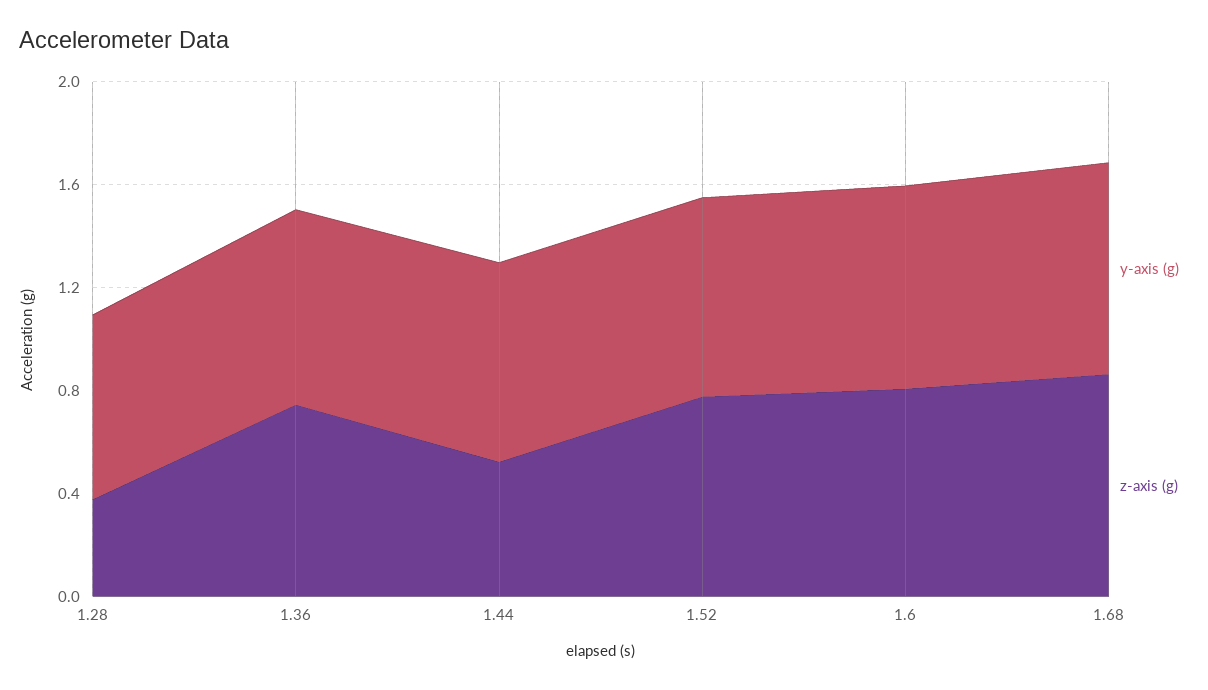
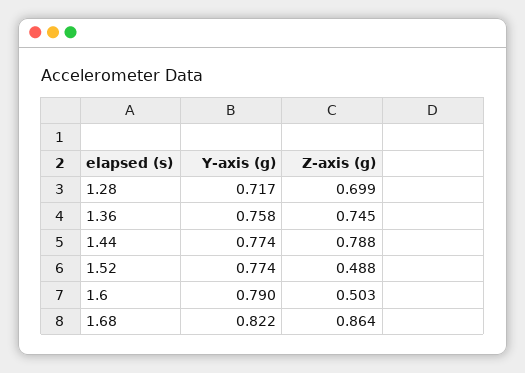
z-axis (g), 1.28: 0.4 -> 0.699
z-axis (g), 1.44: 0.5 -> 0.788
z-axis (g), 1.52: 0.8 -> 0.488
z-axis (g), 1.6: 0.8 -> 0.503

